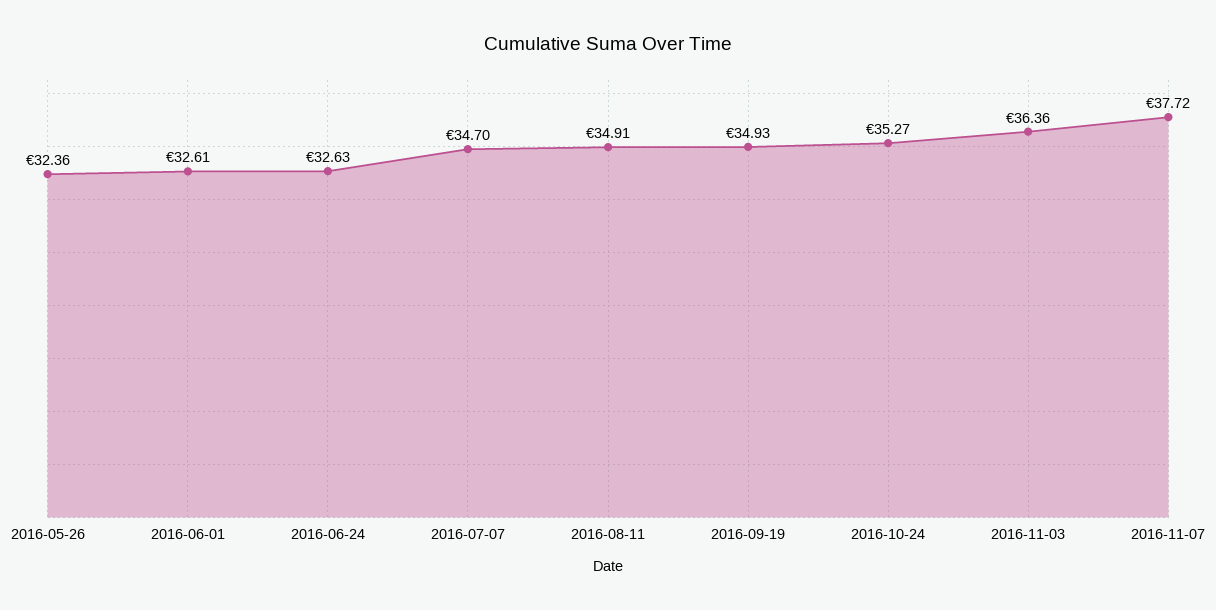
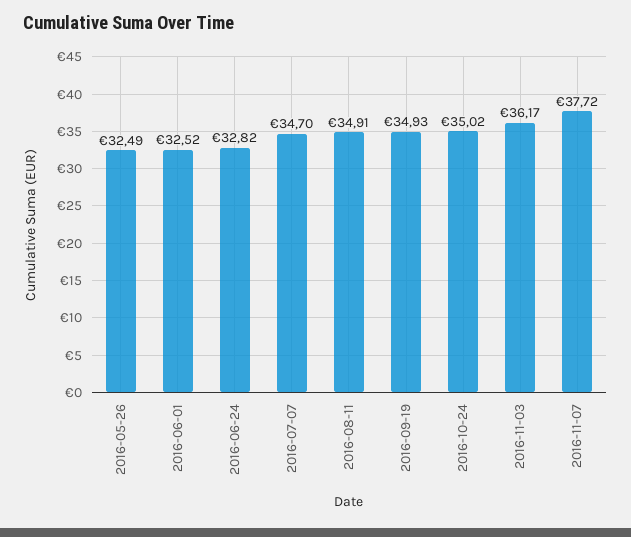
2016-05-26: 32.36 -> 32.49
2016-06-01: 32.61 -> 32.52
2016-06-24: 32.63 -> 32.82
2016-10-24: 35.27 -> 35.02
2016-11-03: 36.36 -> 36.17

